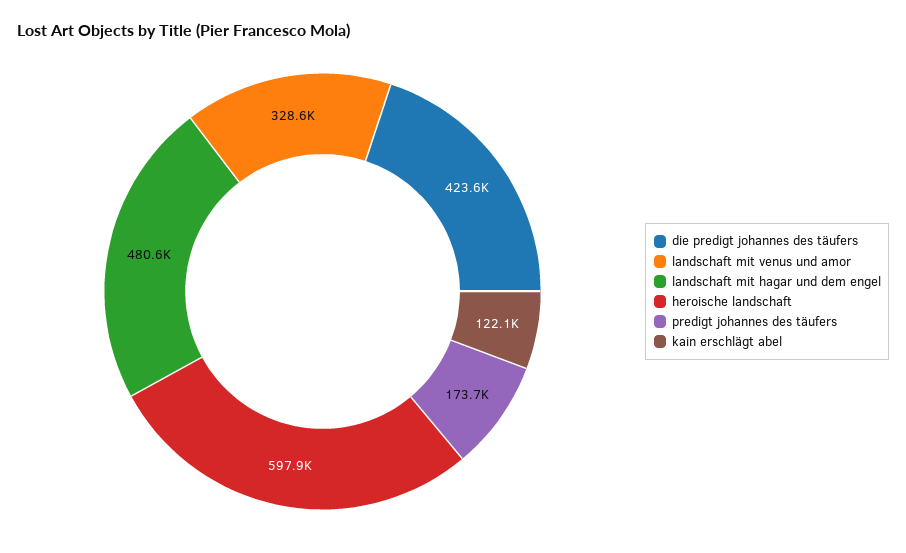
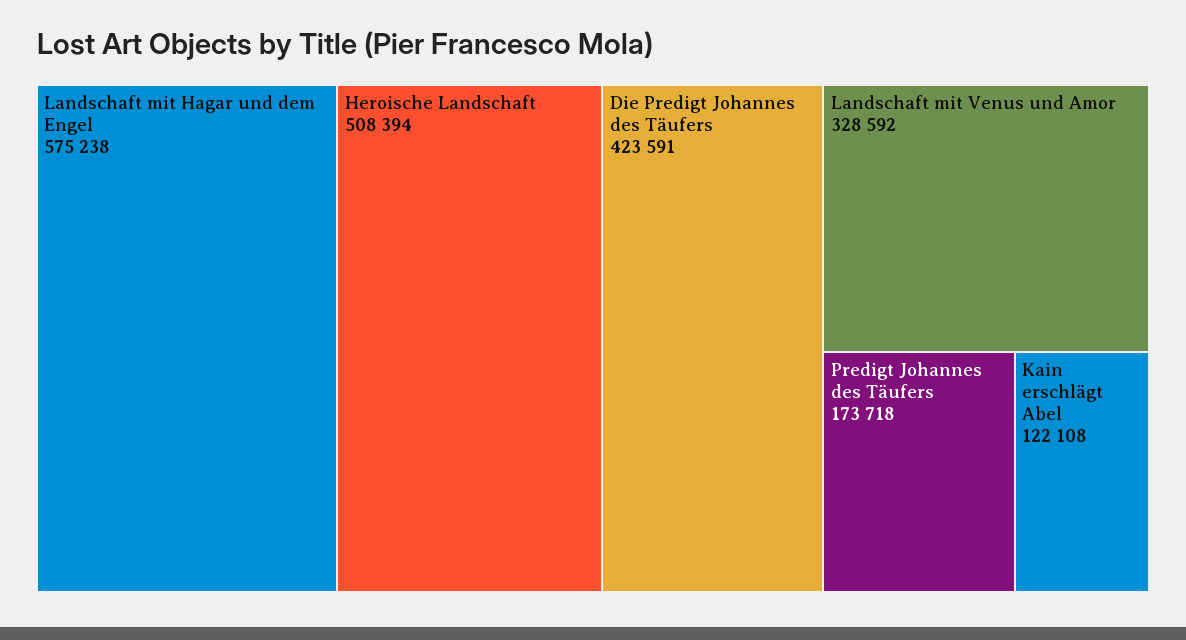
landschaft mit hagar und dem engel: 480600 -> 575238
heroische landschaft: 597900 -> 508394

